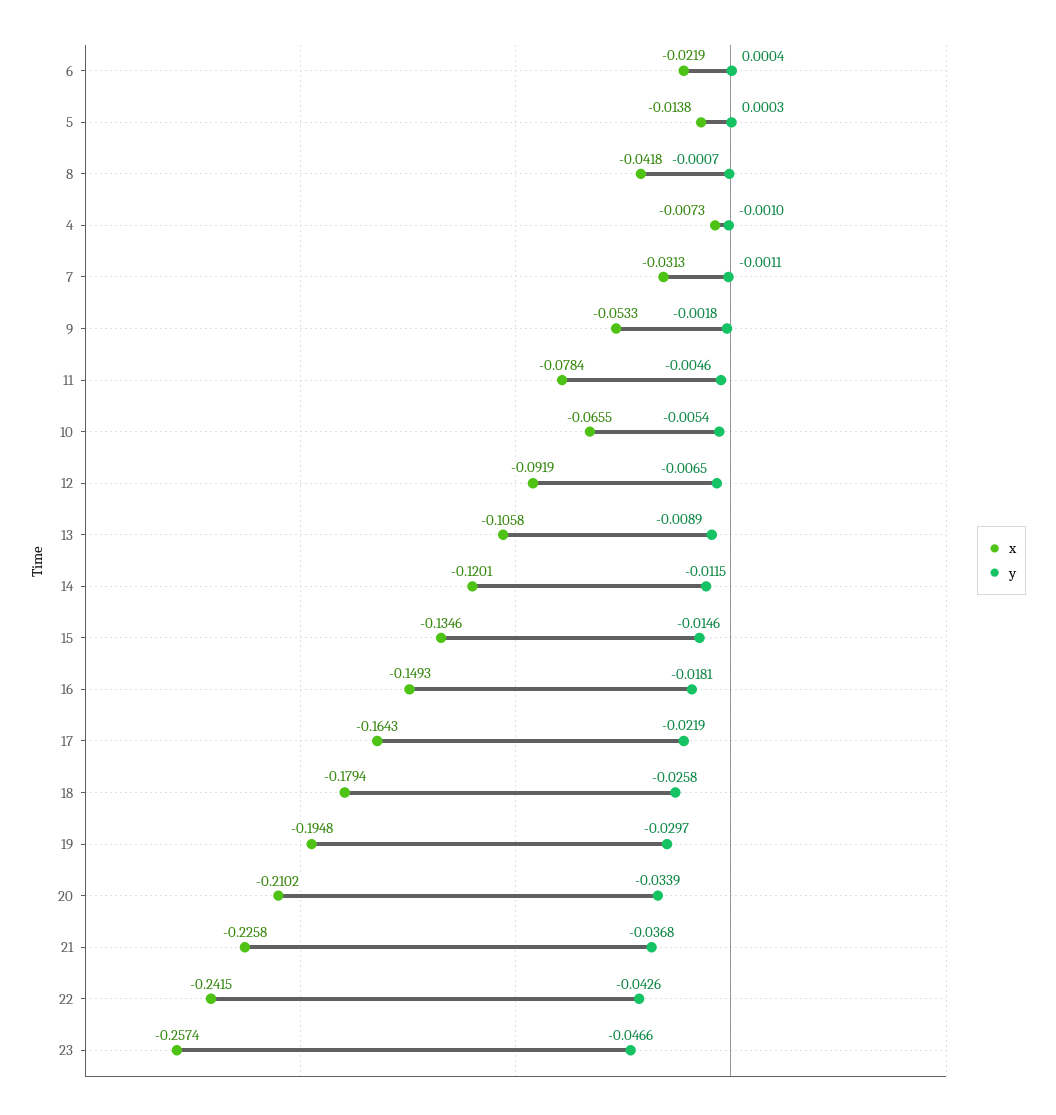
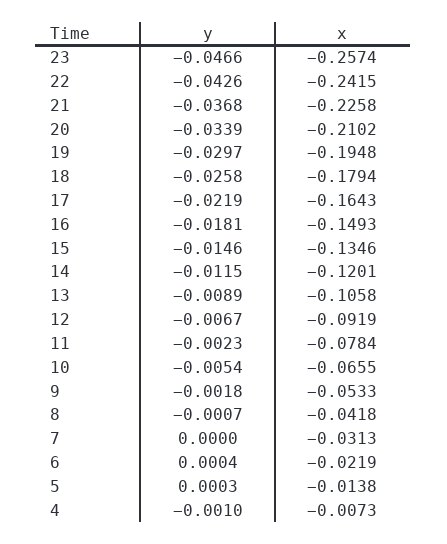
y, 7: -0.0011 -> 0
y, 11: -0.0046 -> -0.0023
y, 12: -0.0065 -> -0.0067

